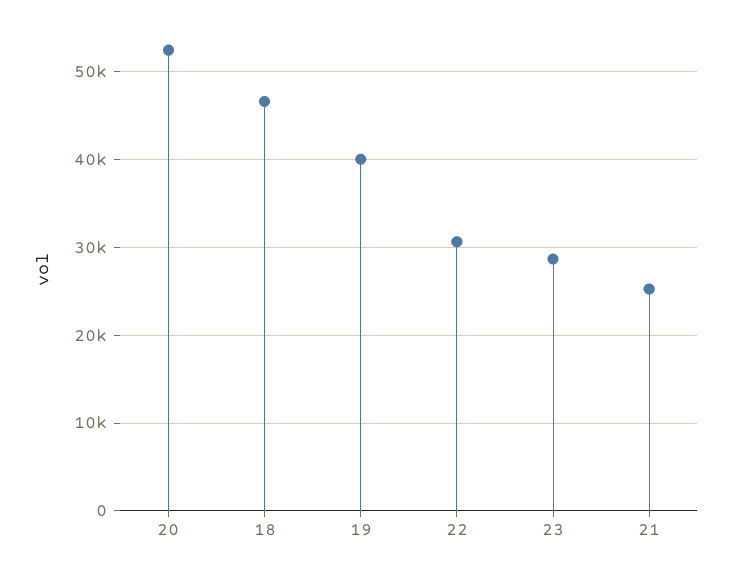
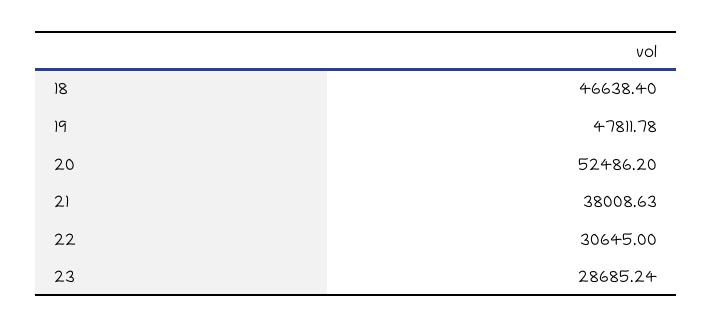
19: 40000 -> 47811.78
21: 25000 -> 38008.63

